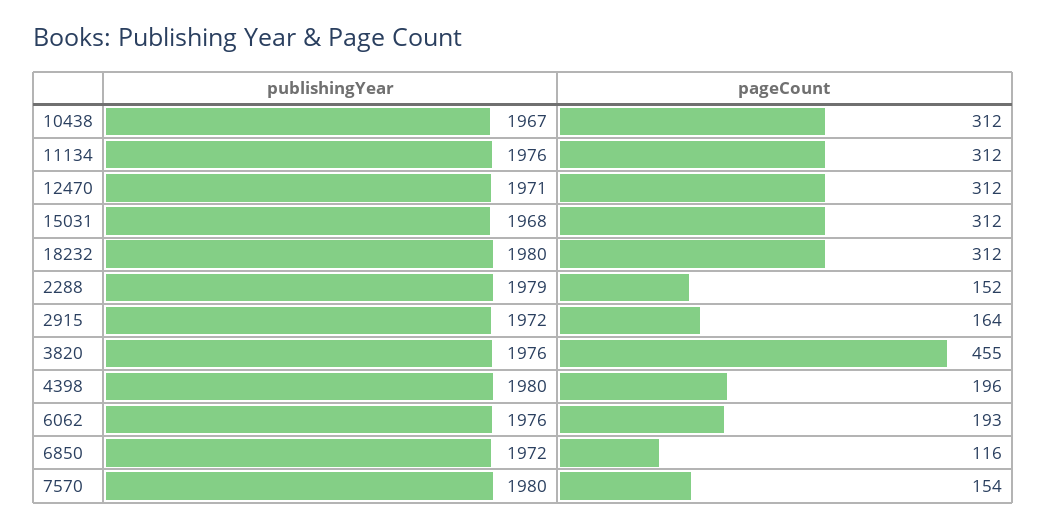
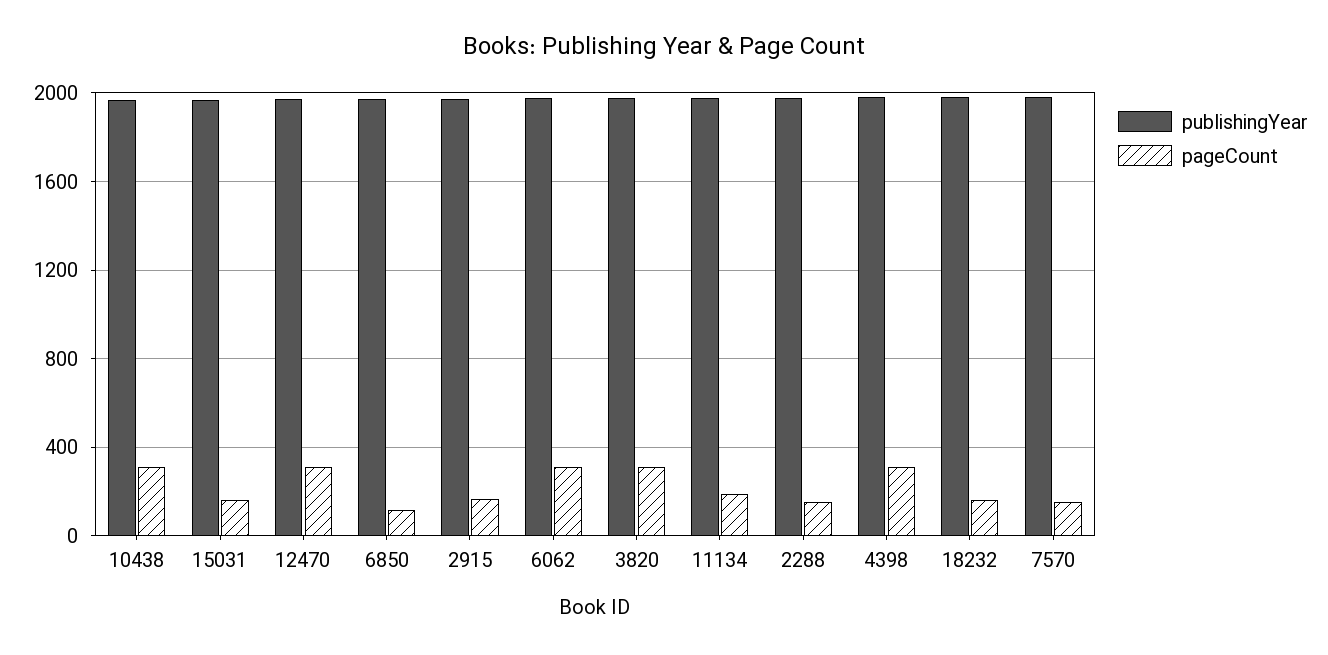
pageCount, 11134: 312 -> 200
pageCount, 15031: 312 -> 150
pageCount, 18232: 312 -> 150
pageCount, 3820: 455 -> 300
pageCount, 4398: 196 -> 300
pageCount, 6062: 193 -> 300

